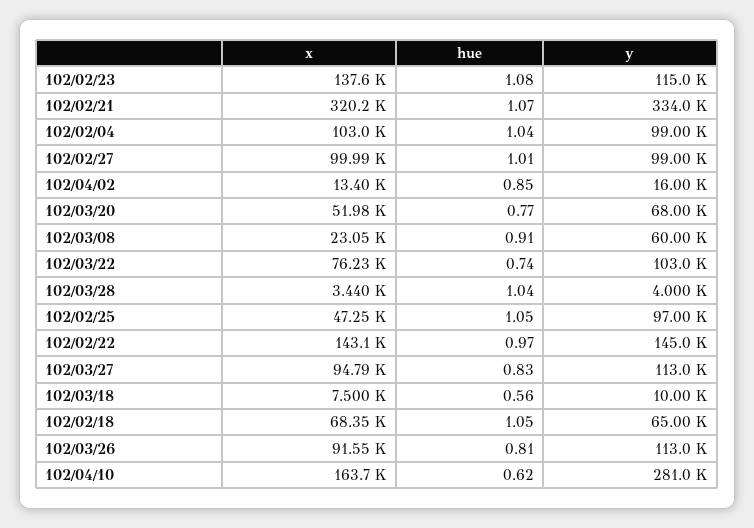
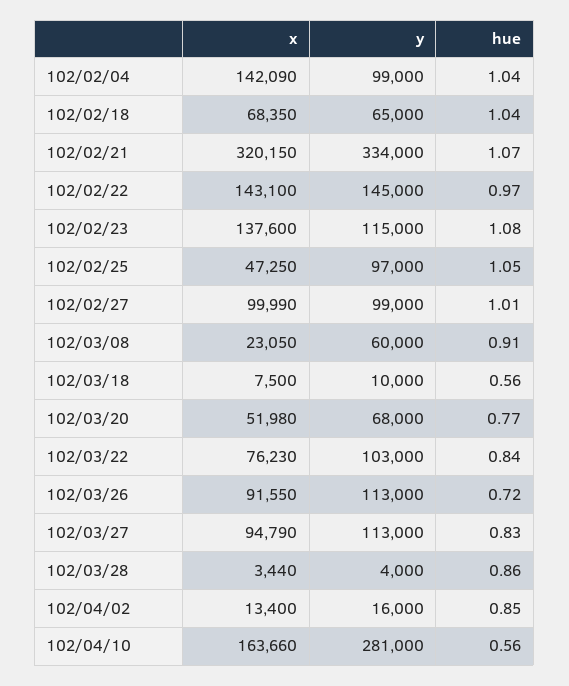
x, 102/02/04: 103000 -> 142090
hue, 102/03/22: 0.74 -> 0.84
hue, 102/03/28: 1.04 -> 0.86
hue, 102/02/18: 1.05 -> 1.04
hue, 102/03/26: 0.81 -> 0.72
hue, 102/04/10: 0.62 -> 0.56

